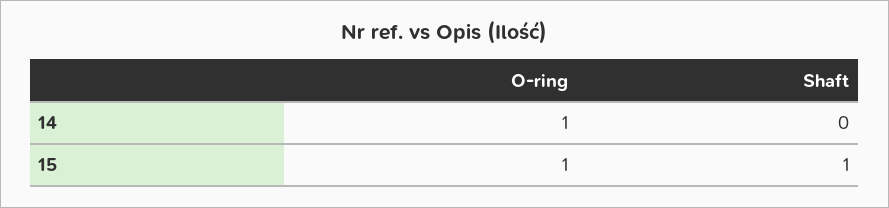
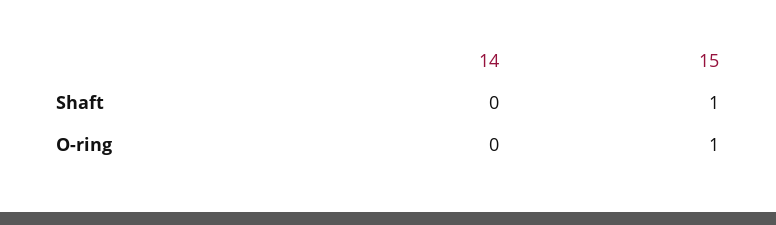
O-ring, 14: 1 -> 0

